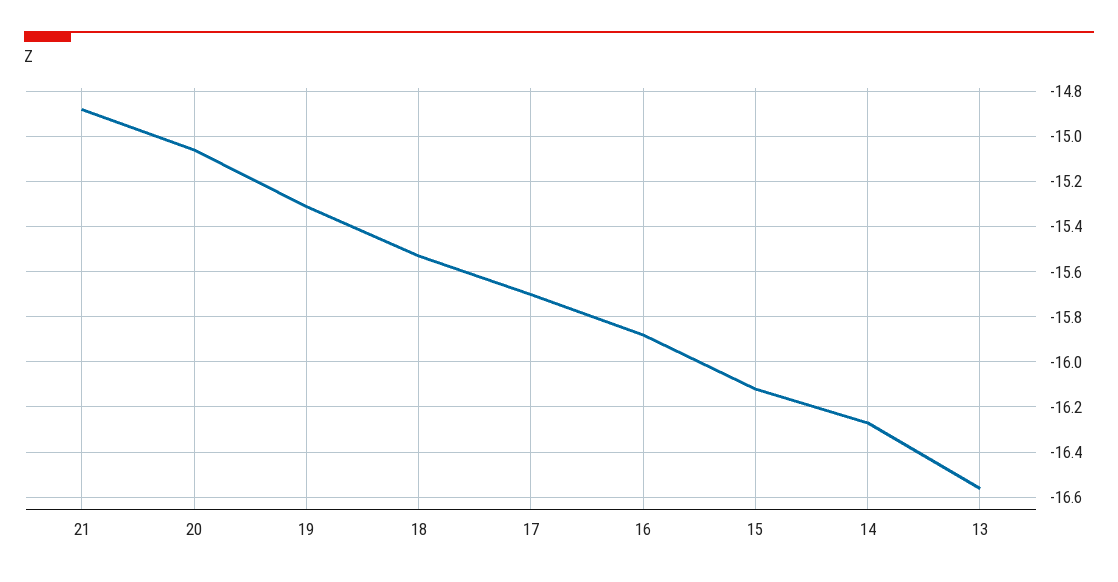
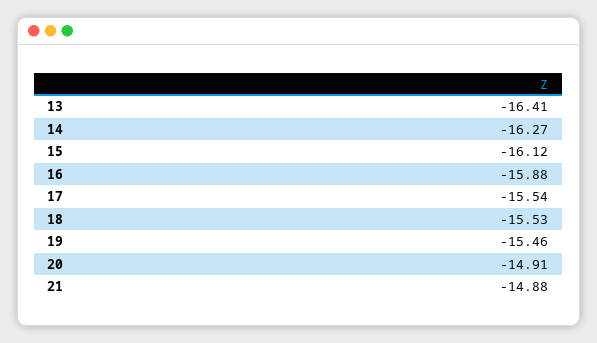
20: -15.05 -> -14.91
19: -15.3 -> -15.46
17: -15.7 -> -15.54
13: -16.55 -> -16.41

